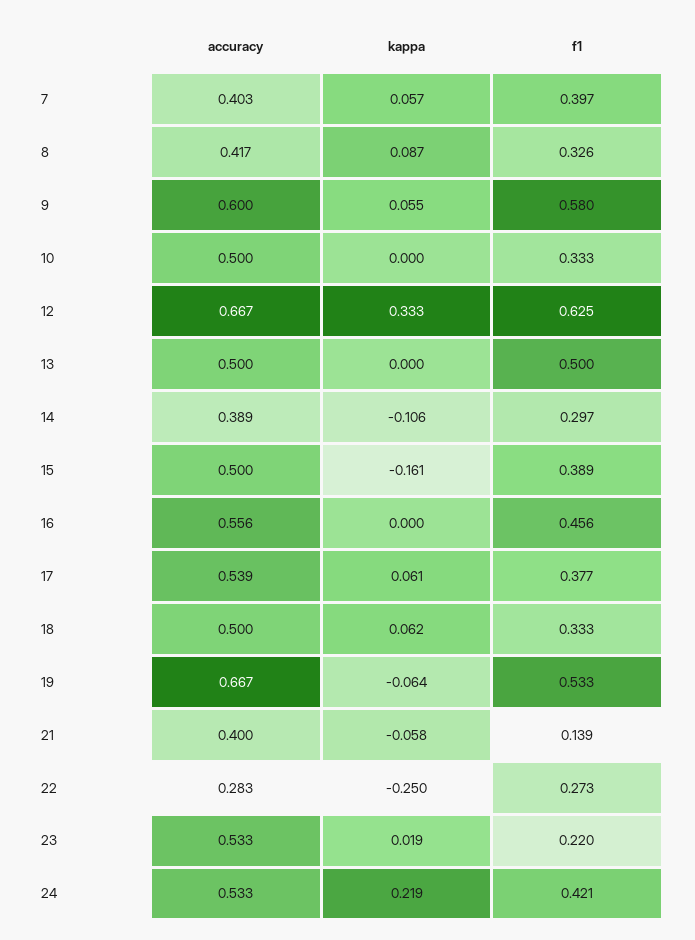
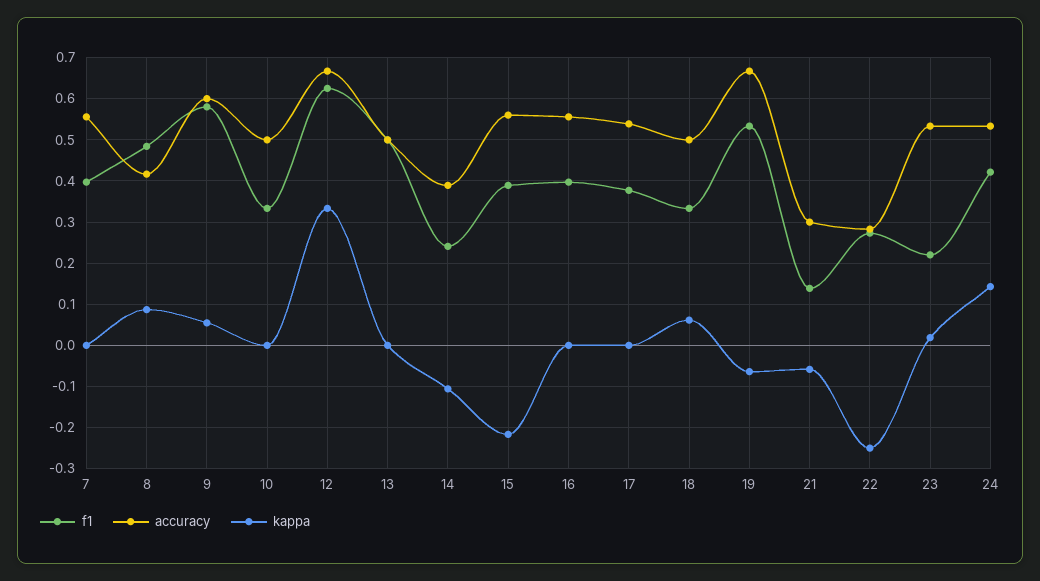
accuracy, 7: 0.403 -> 0.56
kappa, 7: 0.057 -> 0
f1, 8: 0.326 -> 0.48
f1, 14: 0.297 -> 0.24
accuracy, 15: 0.5 -> 0.56
kappa, 15: -0.161 -> -0.22
f1, 16: 0.456 -> 0.4
kappa, 17: 0.061 -> 0
accuracy, 21: 0.4 -> 0.3
kappa, 24: 0.219 -> 0.14

